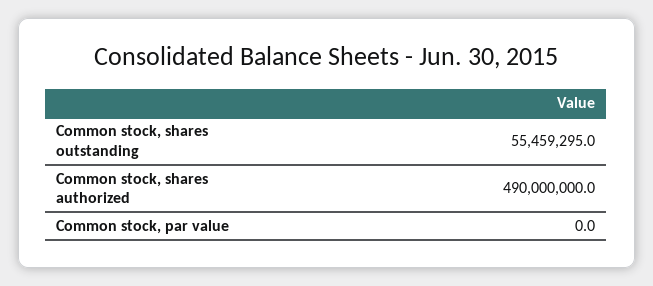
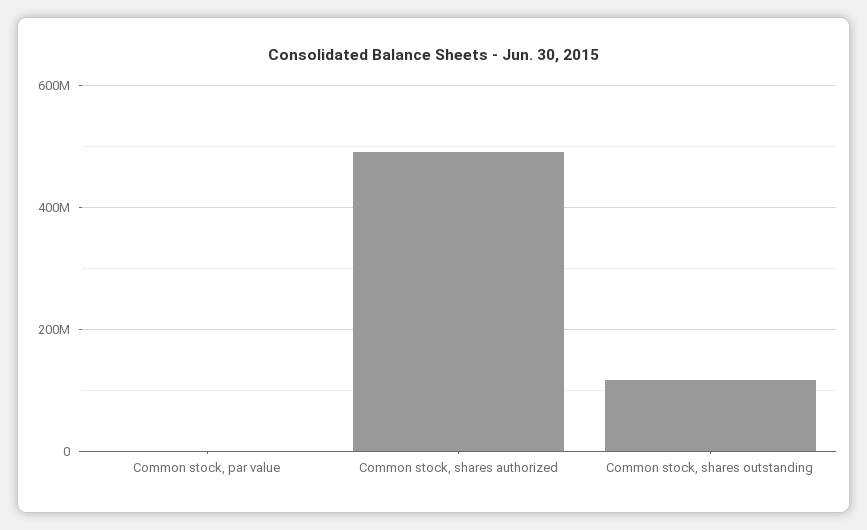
Common stock, shares outstanding: 55459295 -> 120000000

